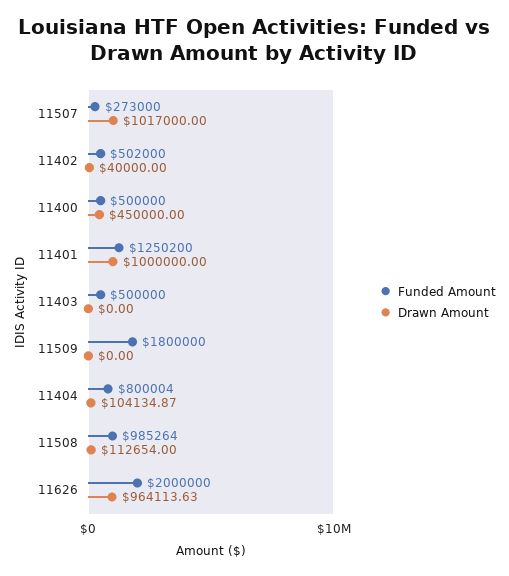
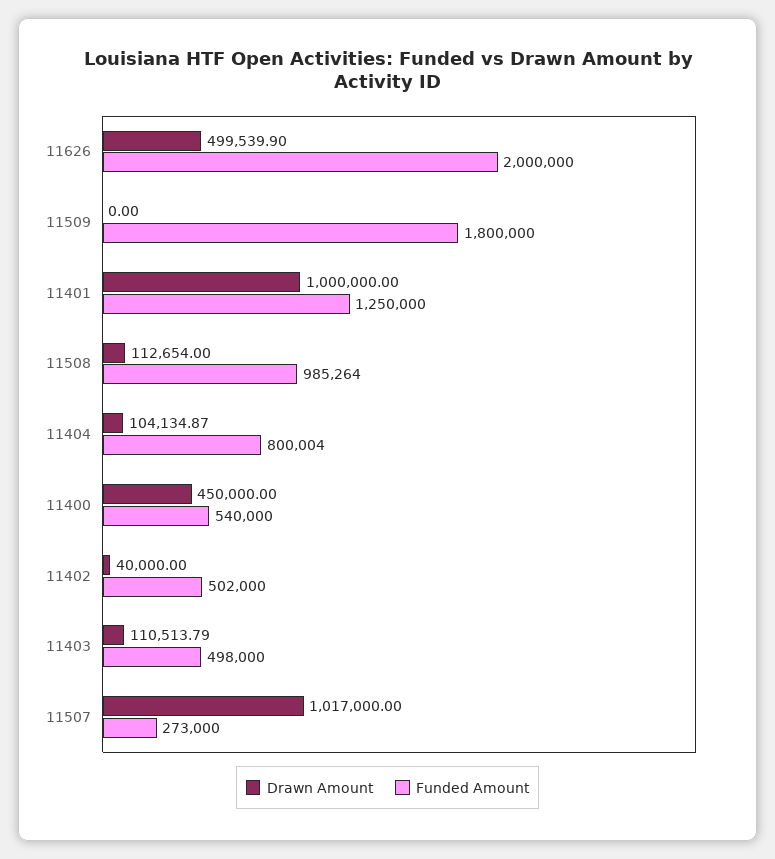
Funded Amount, 11400: 500000 -> 540000
Funded Amount, 11401: 1250200 -> 1250000
Funded Amount, 11403: 500000 -> 498000
Drawn Amount, 11403: 0 -> 110513.79
Drawn Amount, 11626: 964113.63 -> 499539.9

